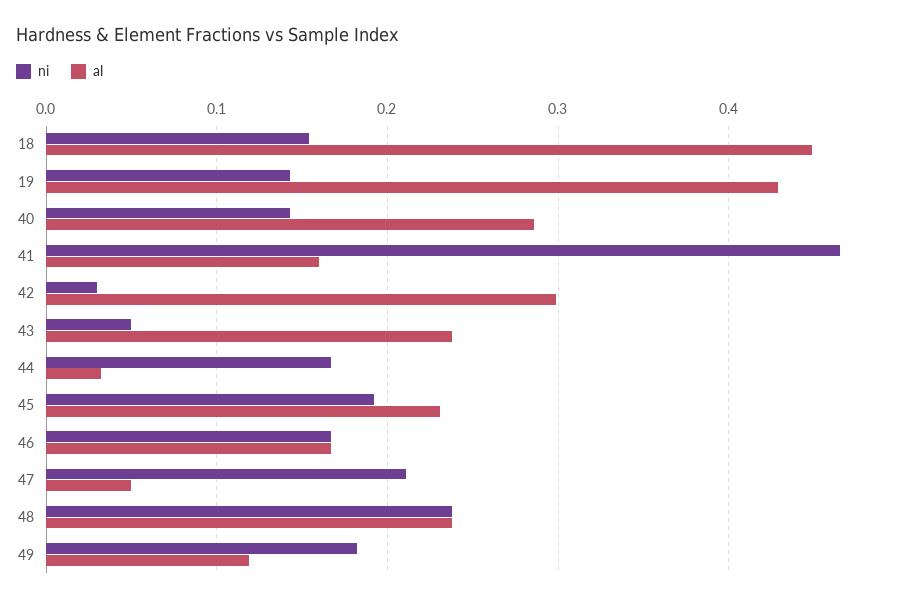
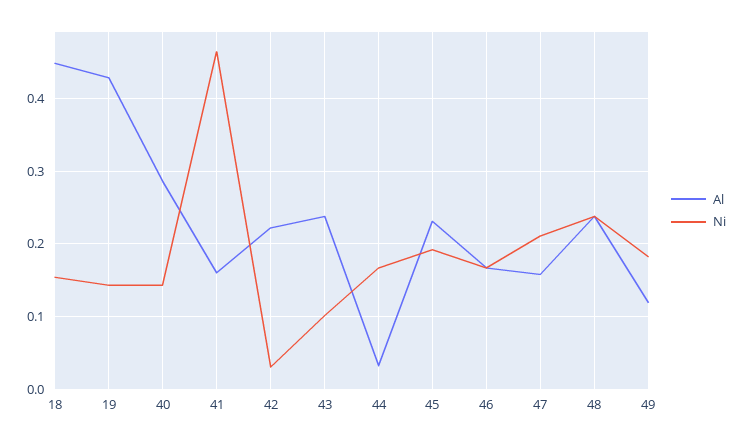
al, 42: 0.3 -> 0.22
ni, 43: 0.05 -> 0.1
al, 47: 0.05 -> 0.16

